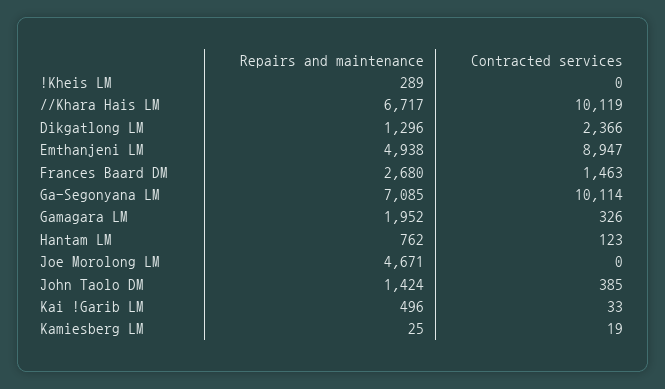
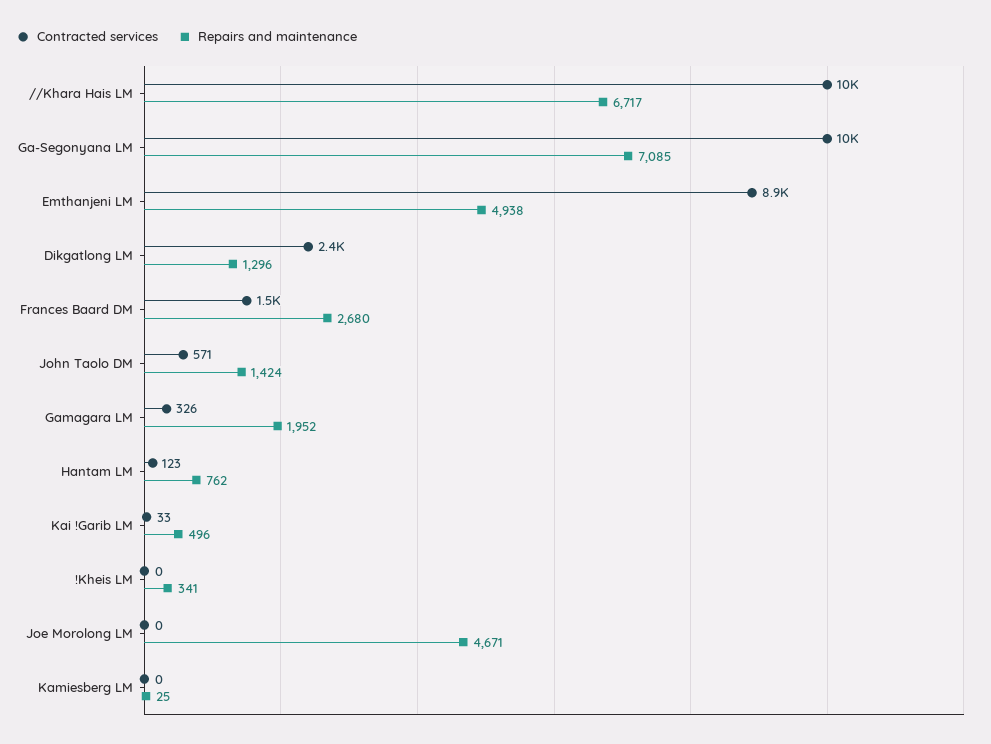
Repairs and maintenance, !Kheis LM: 289 -> 341
Contracted services, John Taolo DM: 385 -> 571
Contracted services, Kamiesberg LM: 19 -> 0

